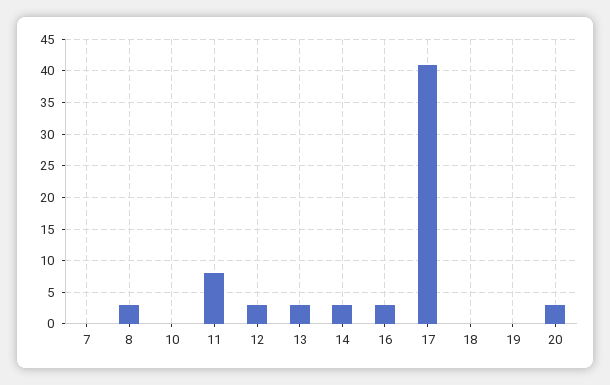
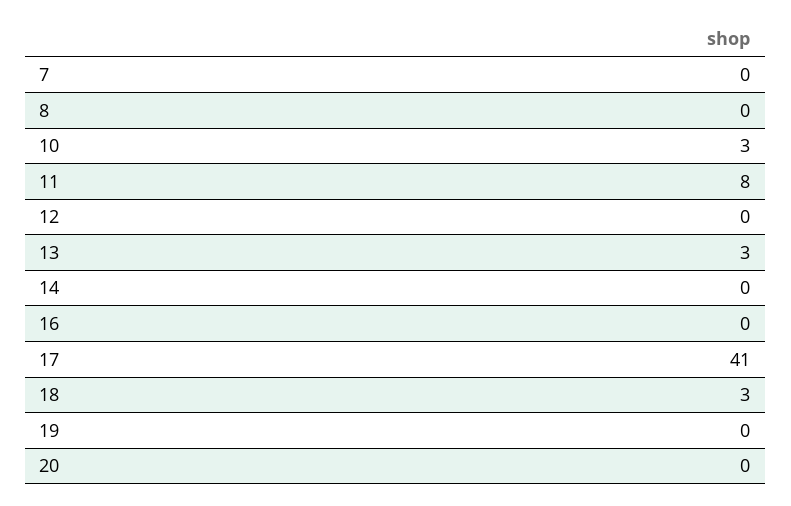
8: 3 -> 0
10: 0 -> 3
12: 3 -> 0
14: 3 -> 0
16: 3 -> 0
18: 0 -> 3
20: 3 -> 0

